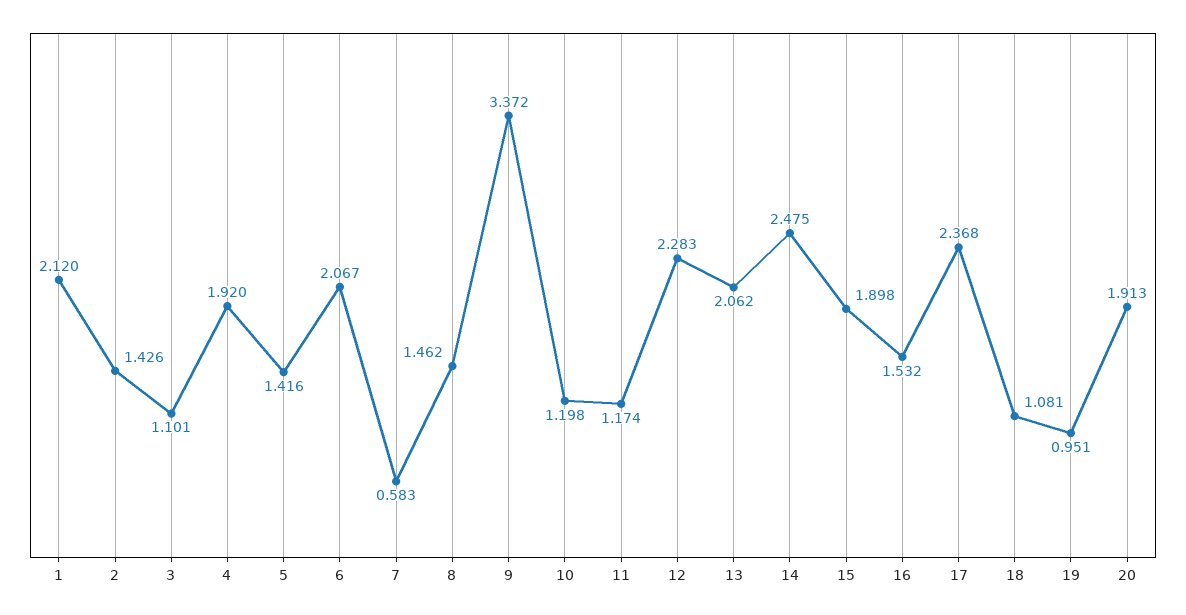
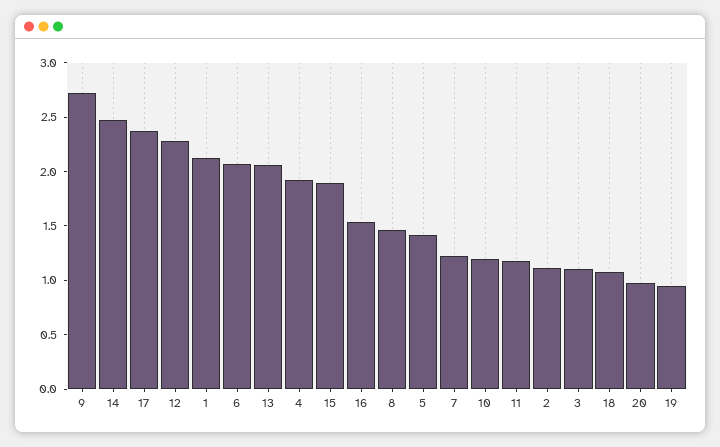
2: 1.426 -> 1.1
7: 0.583 -> 1.2
9: 3.372 -> 2.7
20: 1.913 -> 1

